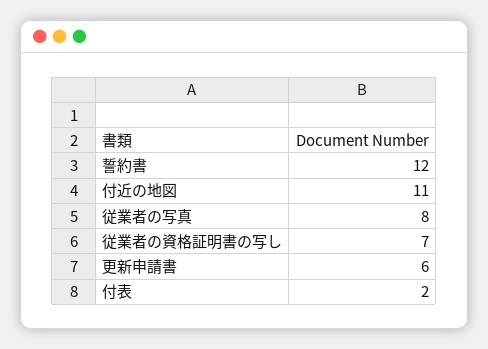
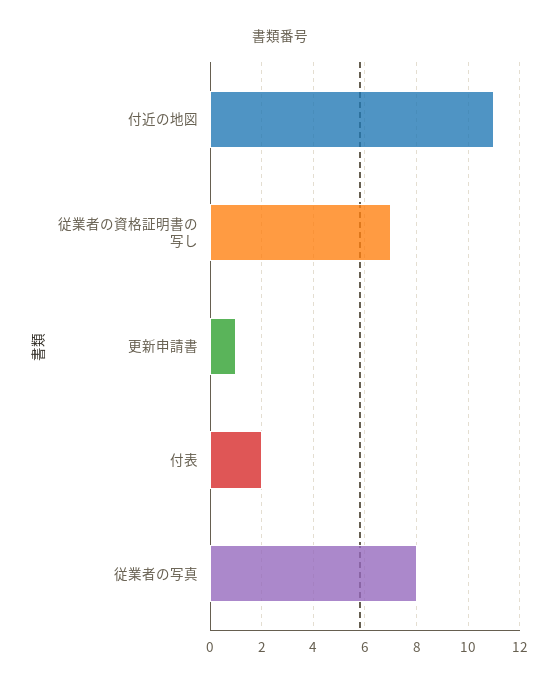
誓約書: 12 -> none
更新申請書: 6 -> 1

